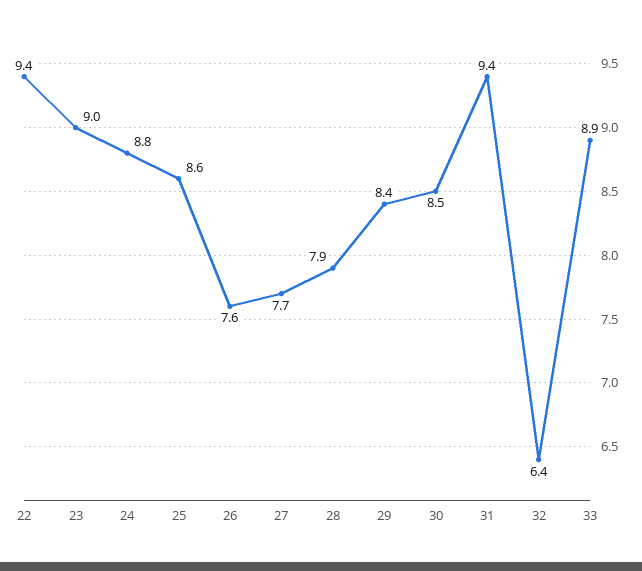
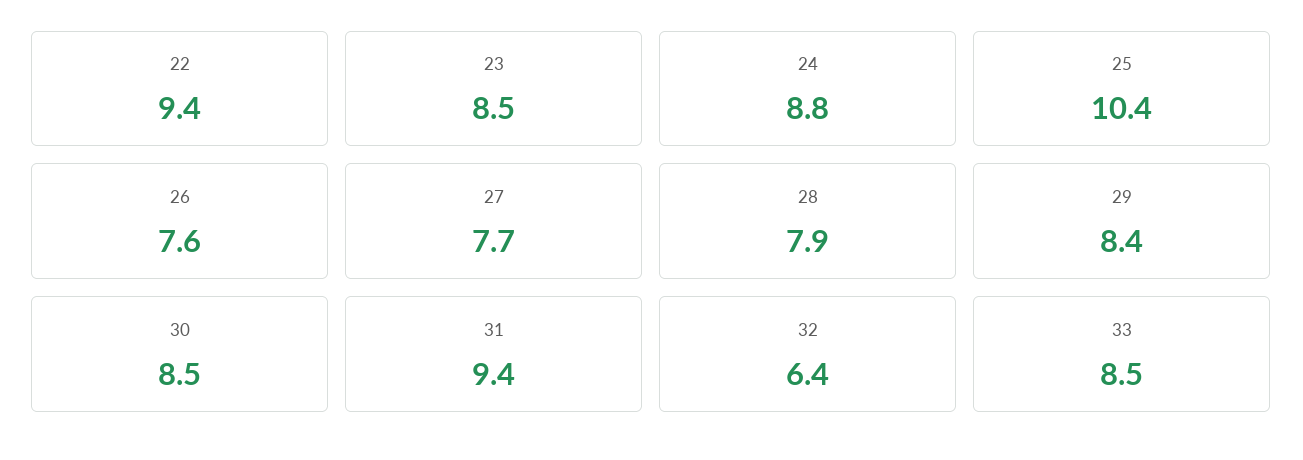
23: 9 -> 8.5
25: 8.6 -> 10.4
33: 8.9 -> 8.5

